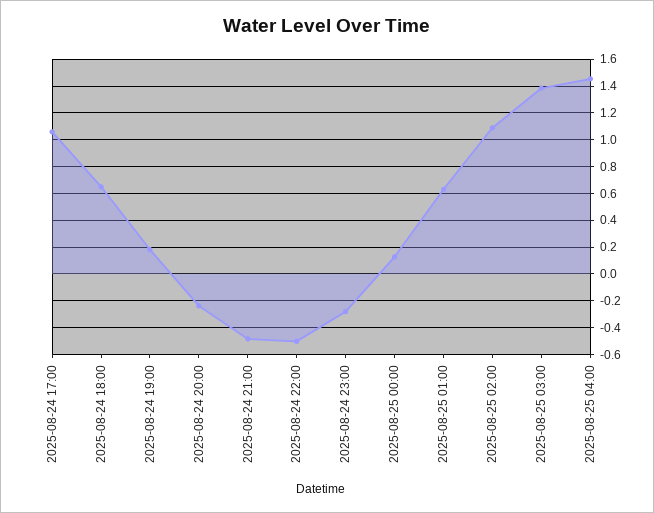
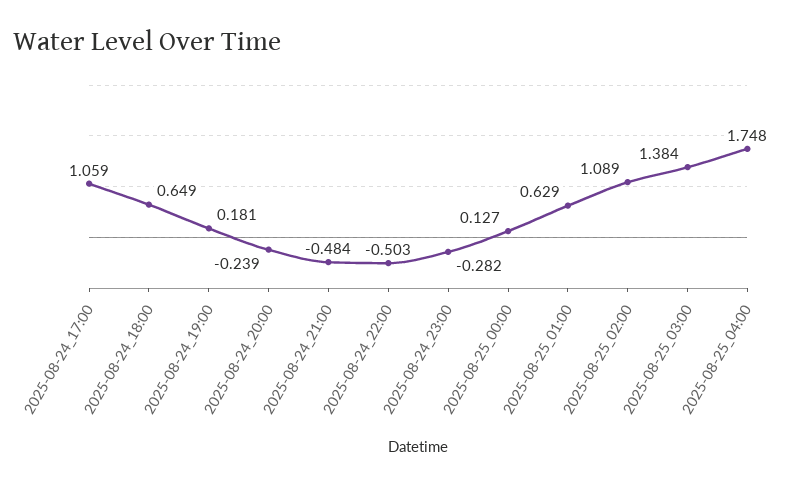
2025-08-25 04:00: 1.45 -> 1.748

